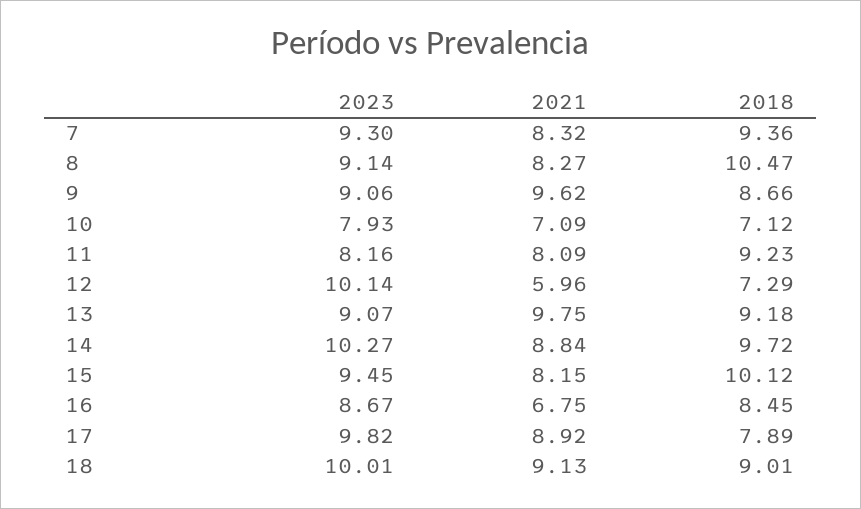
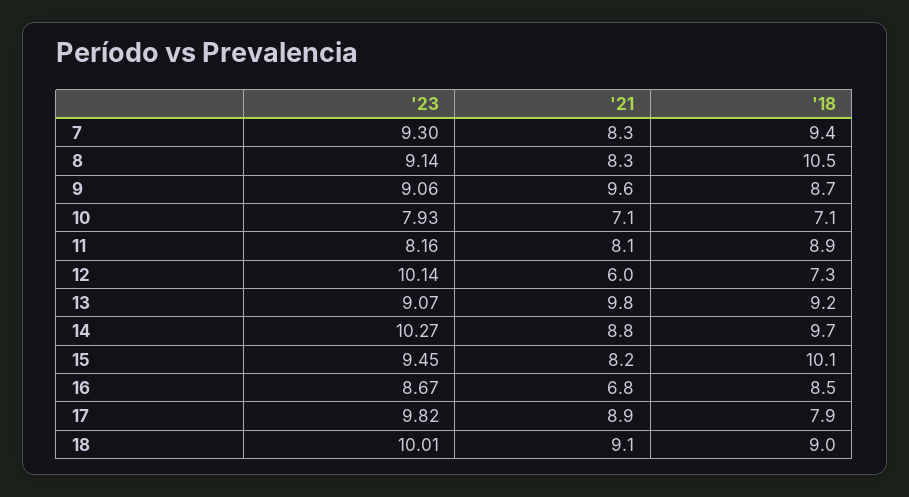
2018, 11: 9.23 -> 8.9

